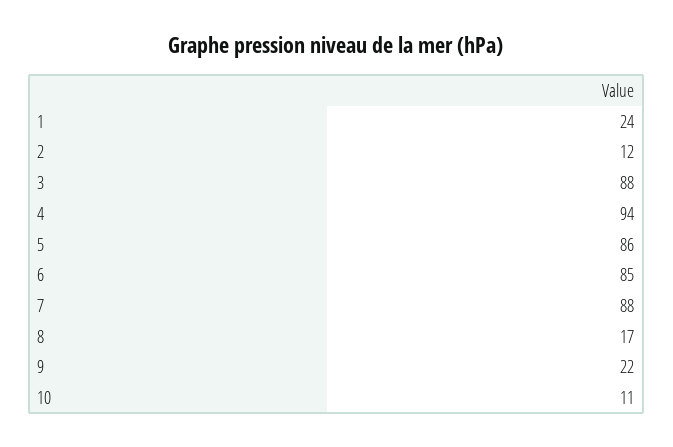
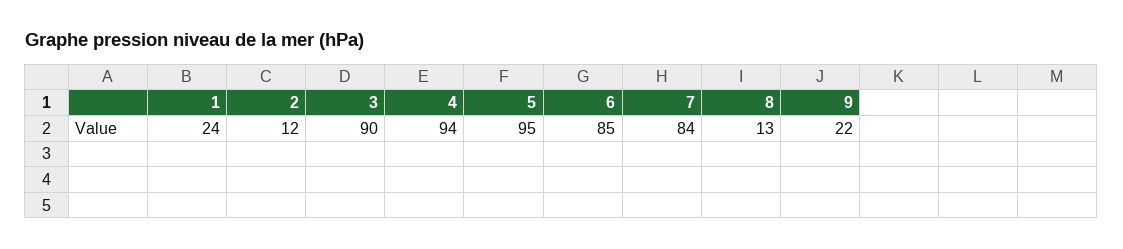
3: 88 -> 90
5: 86 -> 95
7: 88 -> 84
8: 17 -> 13
10: 11 -> none

